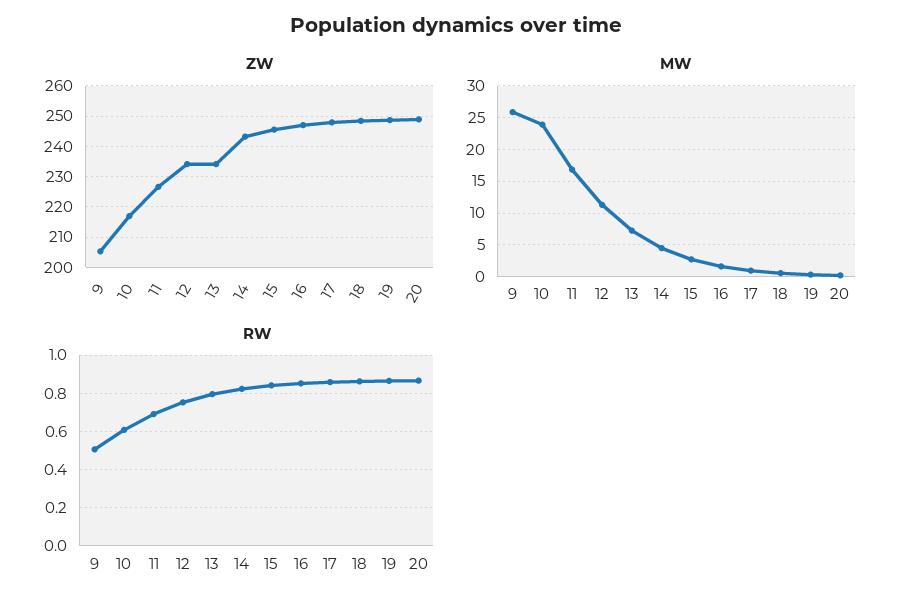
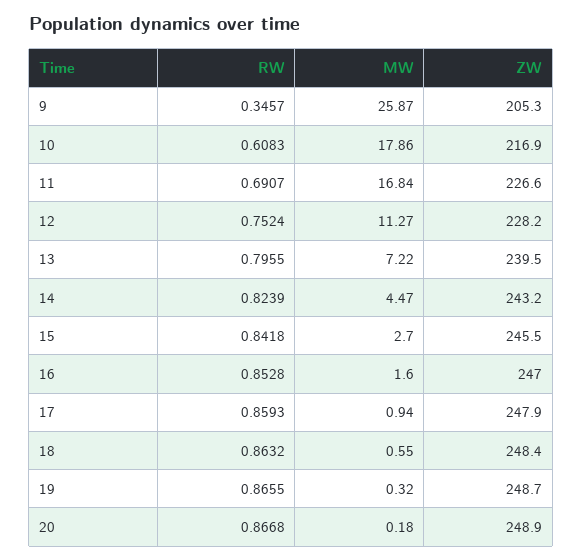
ZW, 12: 234 -> 228.2
ZW, 13: 234 -> 239.5
MW, 10: 24 -> 17.86
RW, 9: 0.5 -> 0.3457

